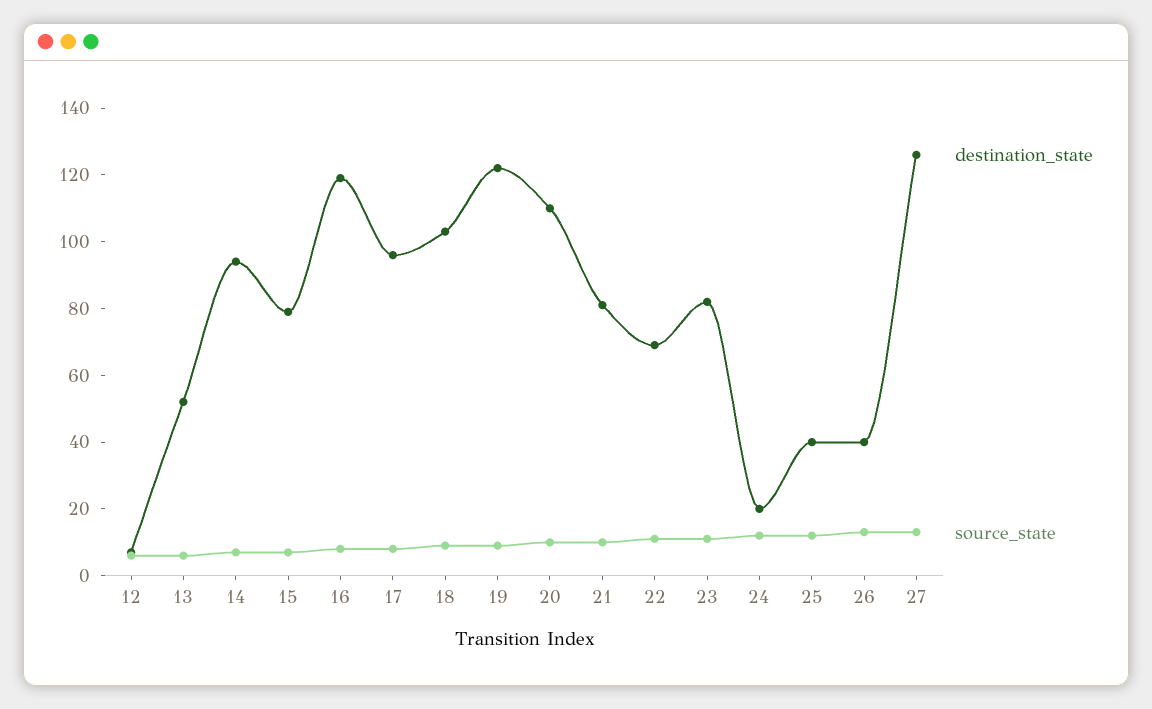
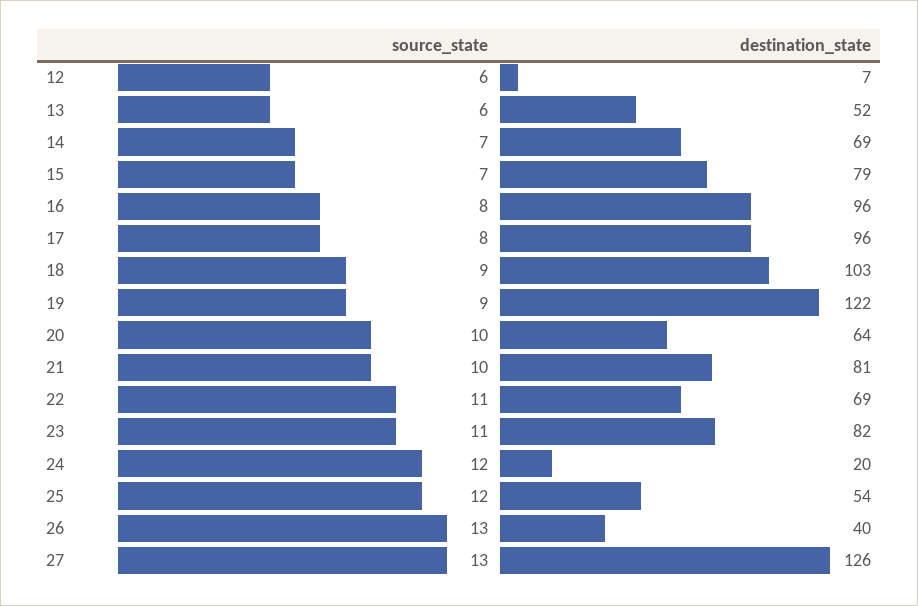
destination_state, 14: 95 -> 69
destination_state, 16: 120 -> 96
destination_state, 20: 110 -> 64
destination_state, 25: 40 -> 54

